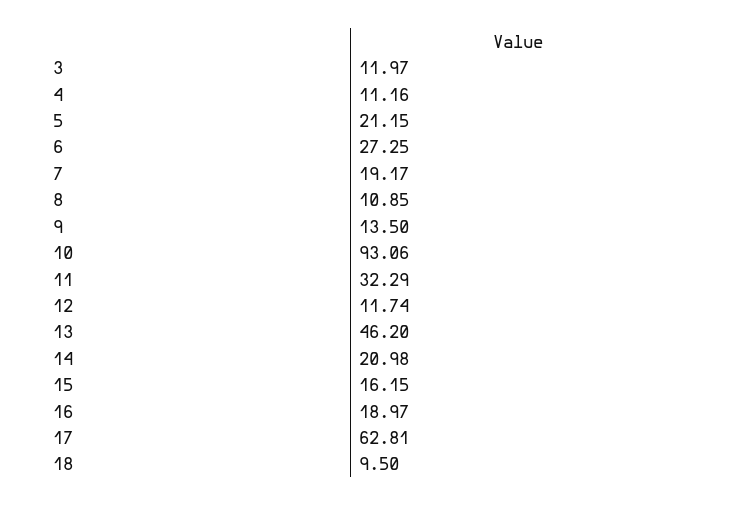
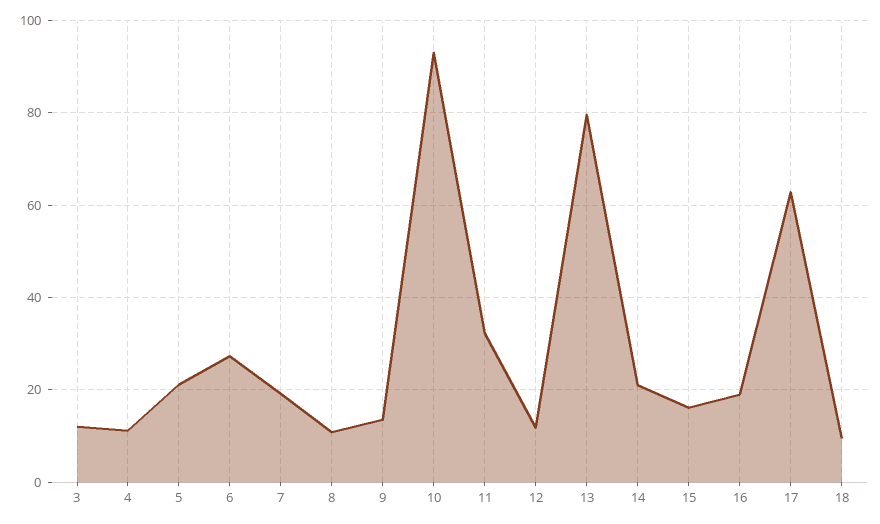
13: 46.2 -> 80

